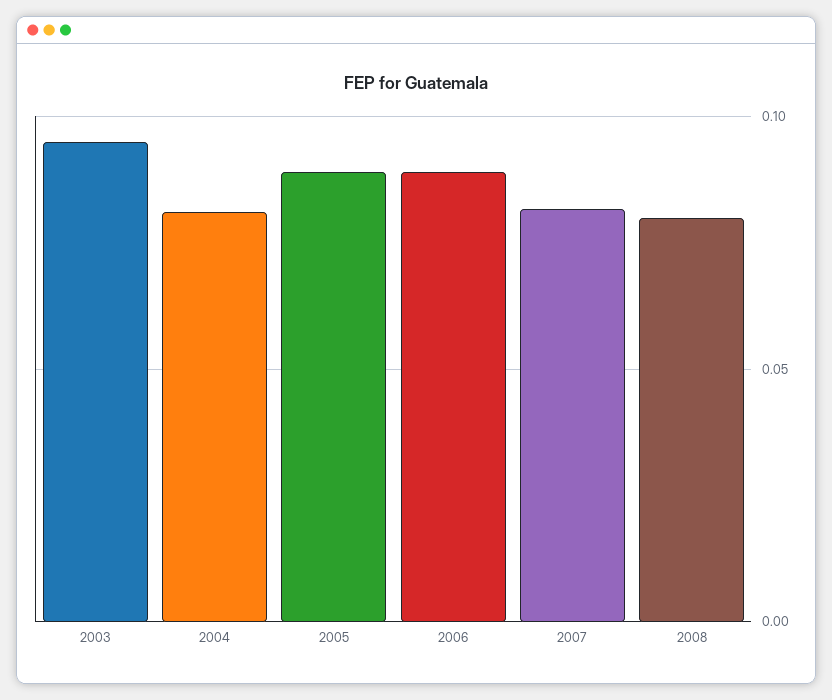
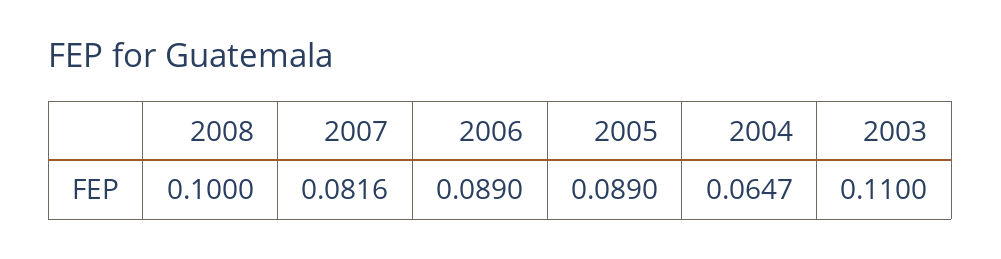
2003: 0.095 -> 0.11
2004: 0.08 -> 0.0647
2008: 0.08 -> 0.1

